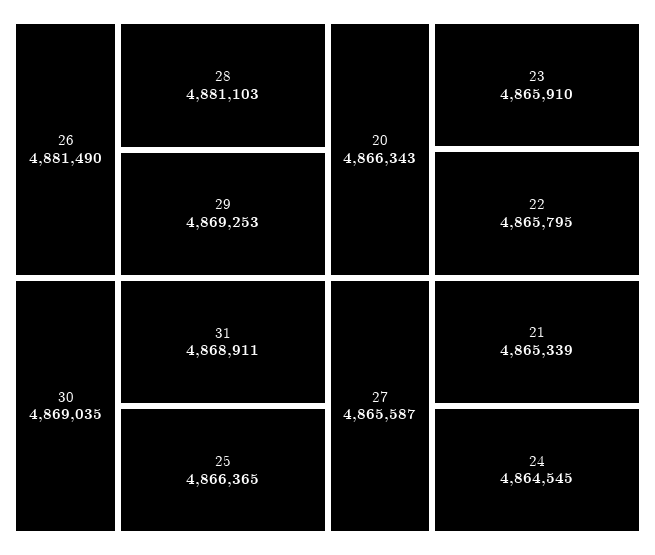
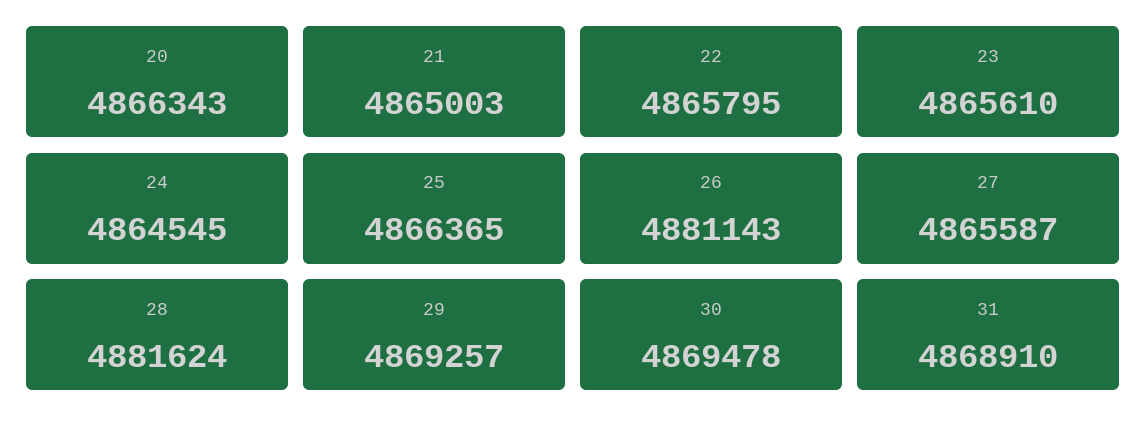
26: 4881490 -> 4881143
28: 4881103 -> 4881624
29: 4869253 -> 4869257
30: 4869035 -> 4869478
31: 4868911 -> 4868910
23: 4865910 -> 4865610
21: 4865339 -> 4865003

